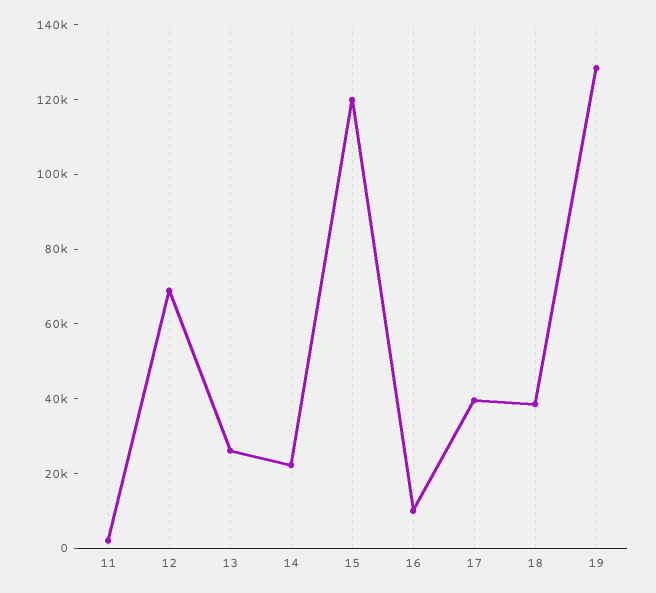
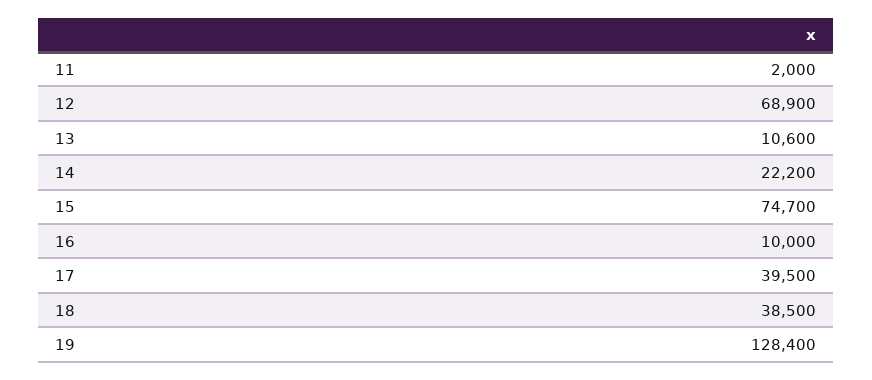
13: 25000 -> 10600
15: 120000 -> 74700

